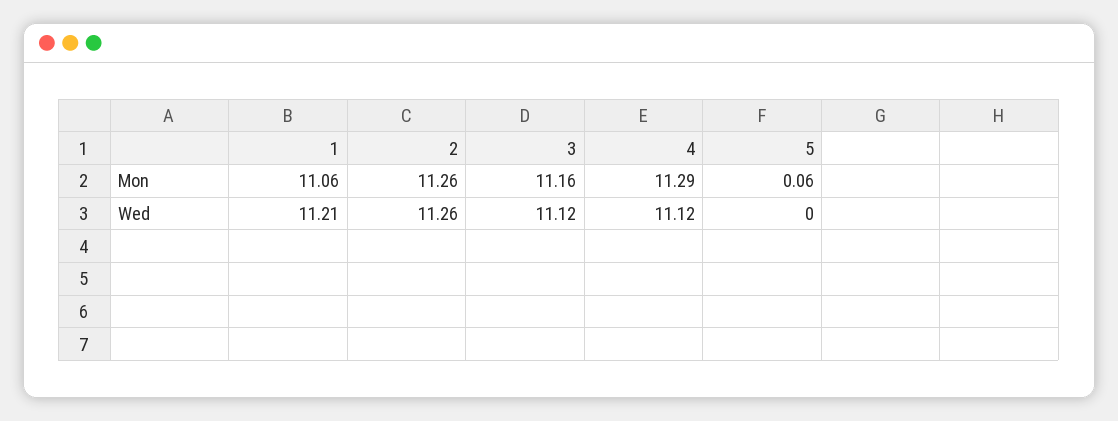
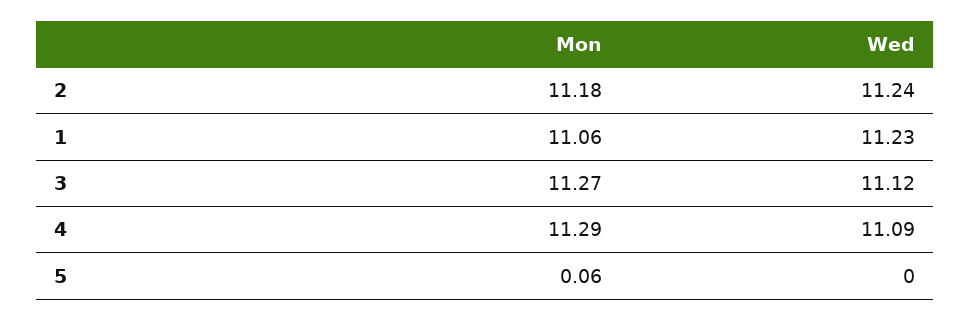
2, Mon: 11.26 -> 11.18
3, Mon: 11.16 -> 11.27
1, Wed: 11.21 -> 11.23
2, Wed: 11.26 -> 11.24
4, Wed: 11.12 -> 11.09

